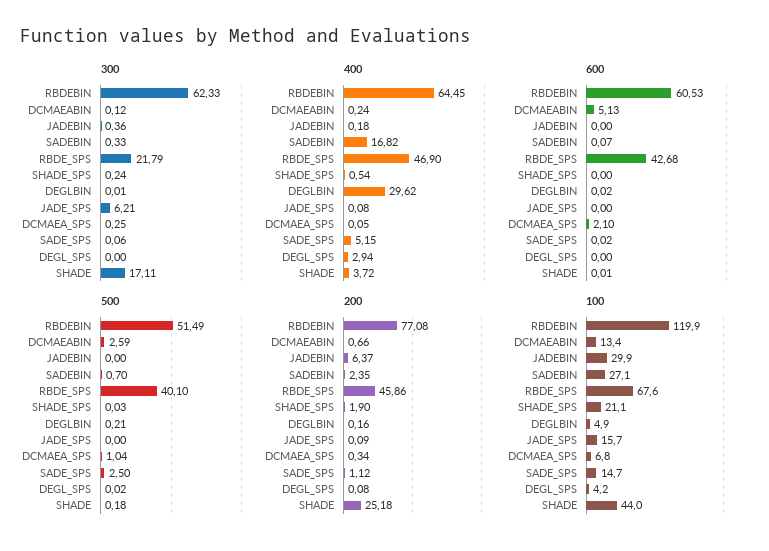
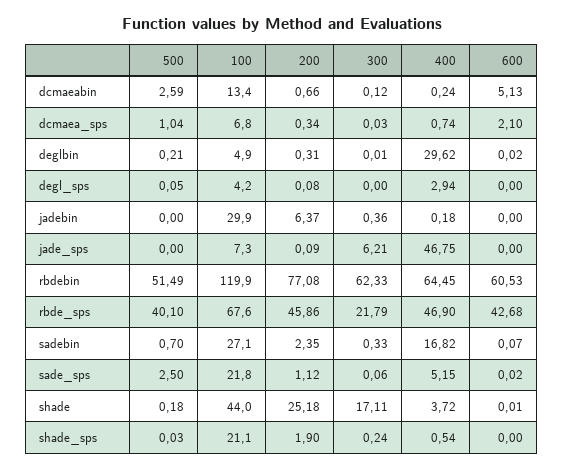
300, DCMAEA_SPS: 0.25 -> 0.03
400, JADE_SPS: 0.08 -> 46.75
400, DCMAEA_SPS: 0.05 -> 0.74
500, DEGL_SPS: 0.02 -> 0.05
200, DEGLBIN: 0.16 -> 0.31
100, JADE_SPS: 15.7 -> 7.3
100, SADE_SPS: 14.7 -> 21.8

